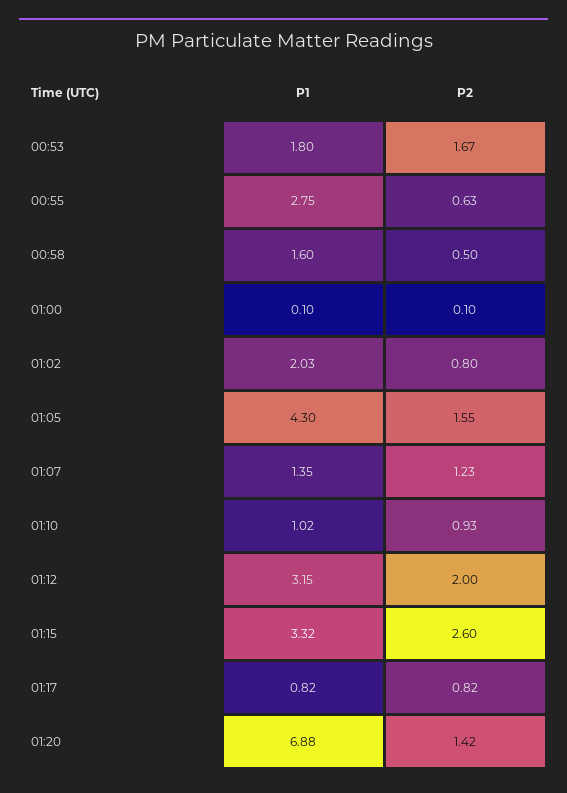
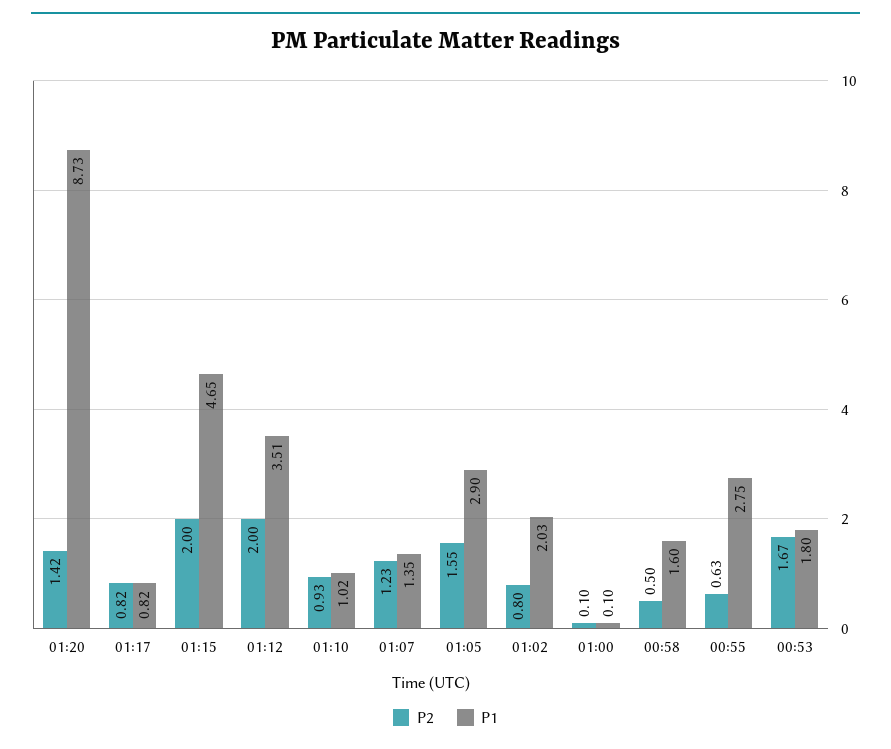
P1, 01:05: 4.3 -> 2.9
P1, 01:12: 3.15 -> 3.51
P1, 01:15: 3.32 -> 4.65
P2, 01:15: 2.6 -> 2
P1, 01:20: 6.88 -> 8.73

